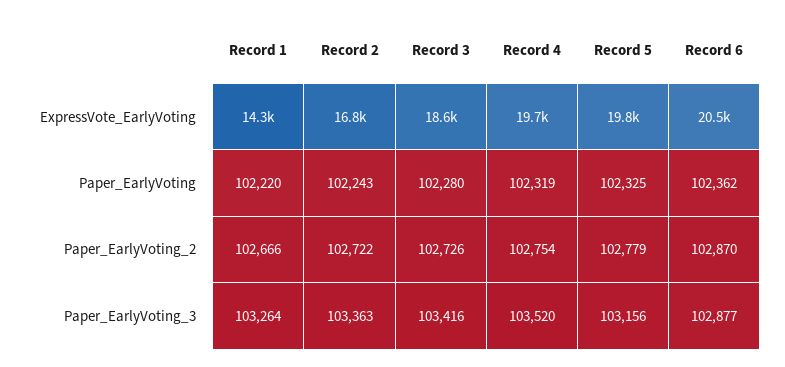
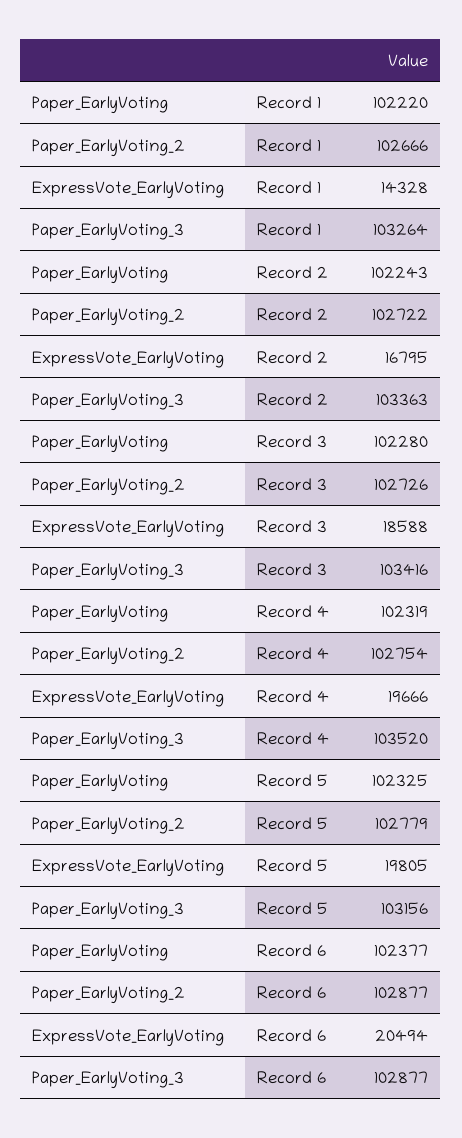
Record 6, Paper_EarlyVoting: 102362 -> 102377
Record 6, Paper_EarlyVoting_2: 102870 -> 102877

